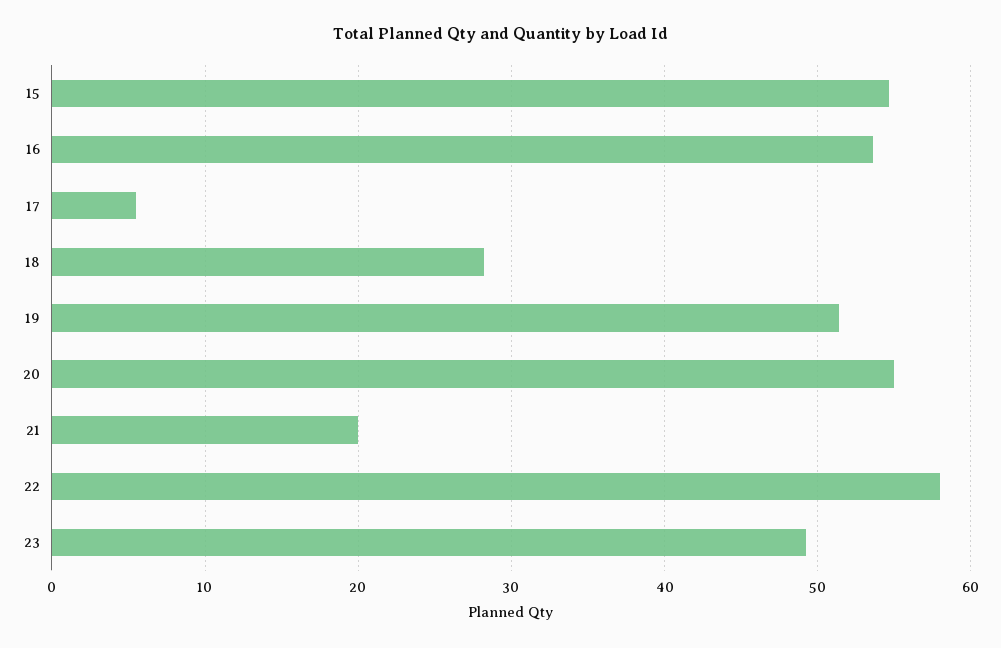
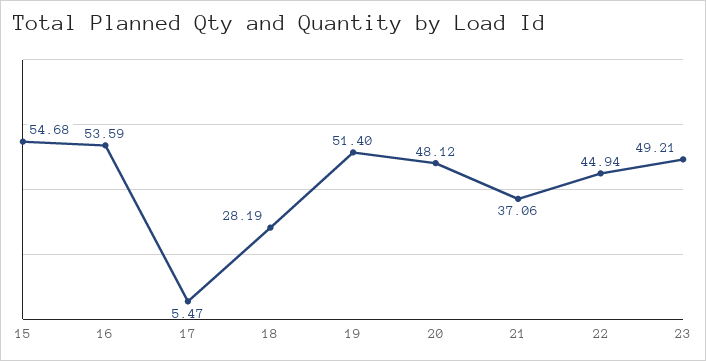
20: 55 -> 48.12
21: 20 -> 37.06
22: 58 -> 44.94

